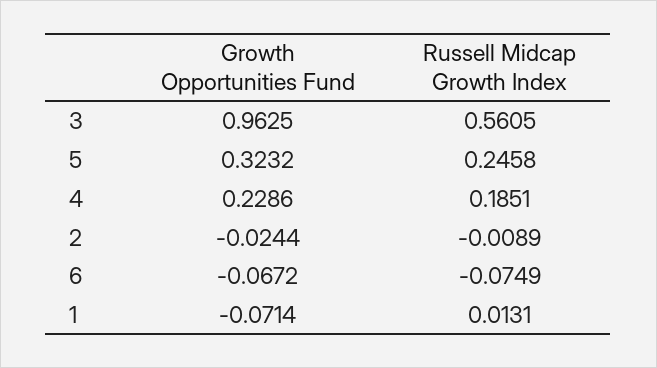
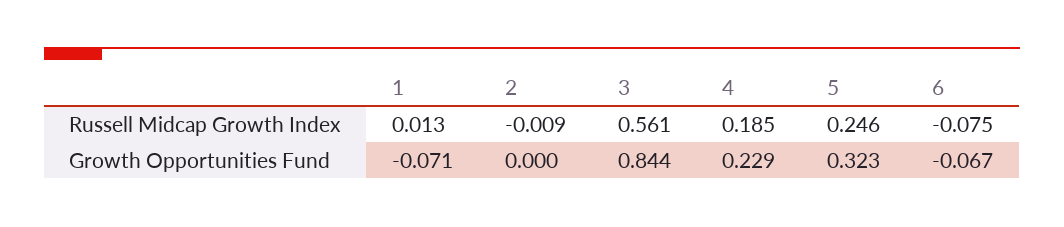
Growth Opportunities Fund, 3: 0.9625 -> 0.844
Growth Opportunities Fund, 2: -0.0244 -> 0

